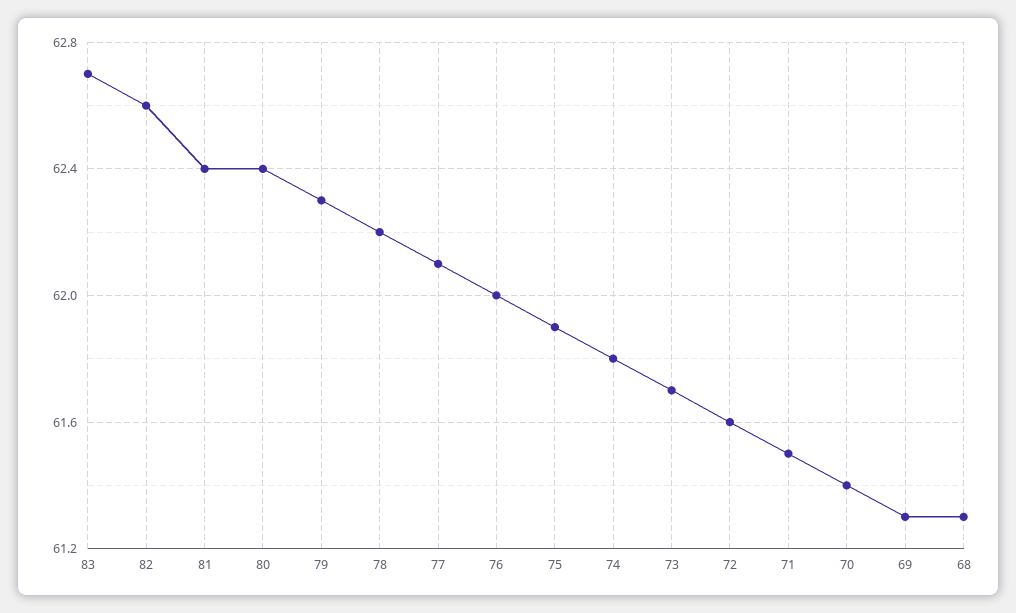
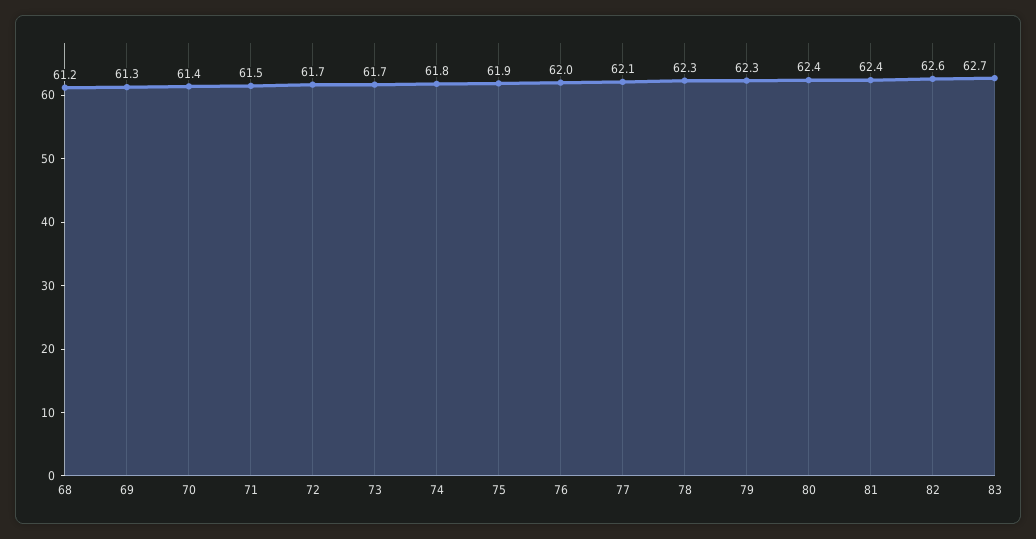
78: 62.2 -> 62.3
72: 61.6 -> 61.7
68: 61.3 -> 61.2

